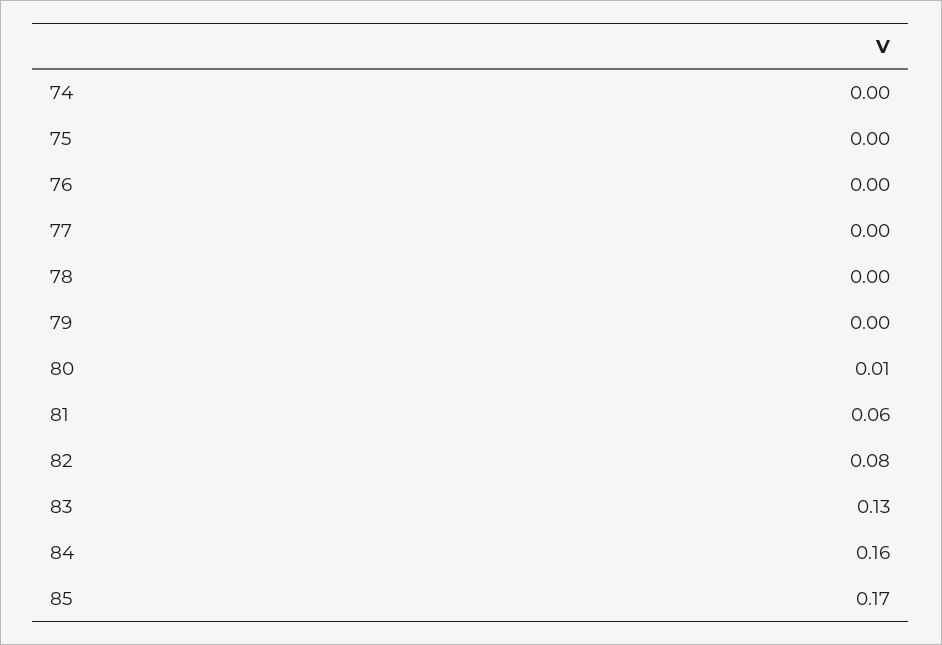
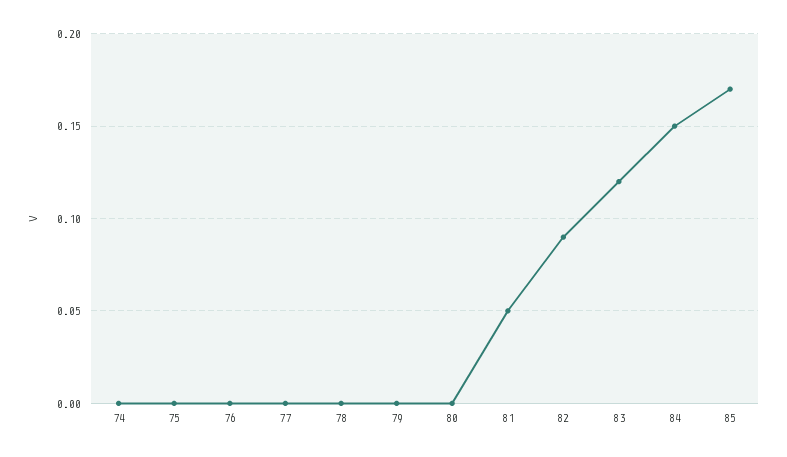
80: 0.01 -> 0
81: 0.06 -> 0.05
82: 0.08 -> 0.09
83: 0.13 -> 0.12
84: 0.16 -> 0.15

